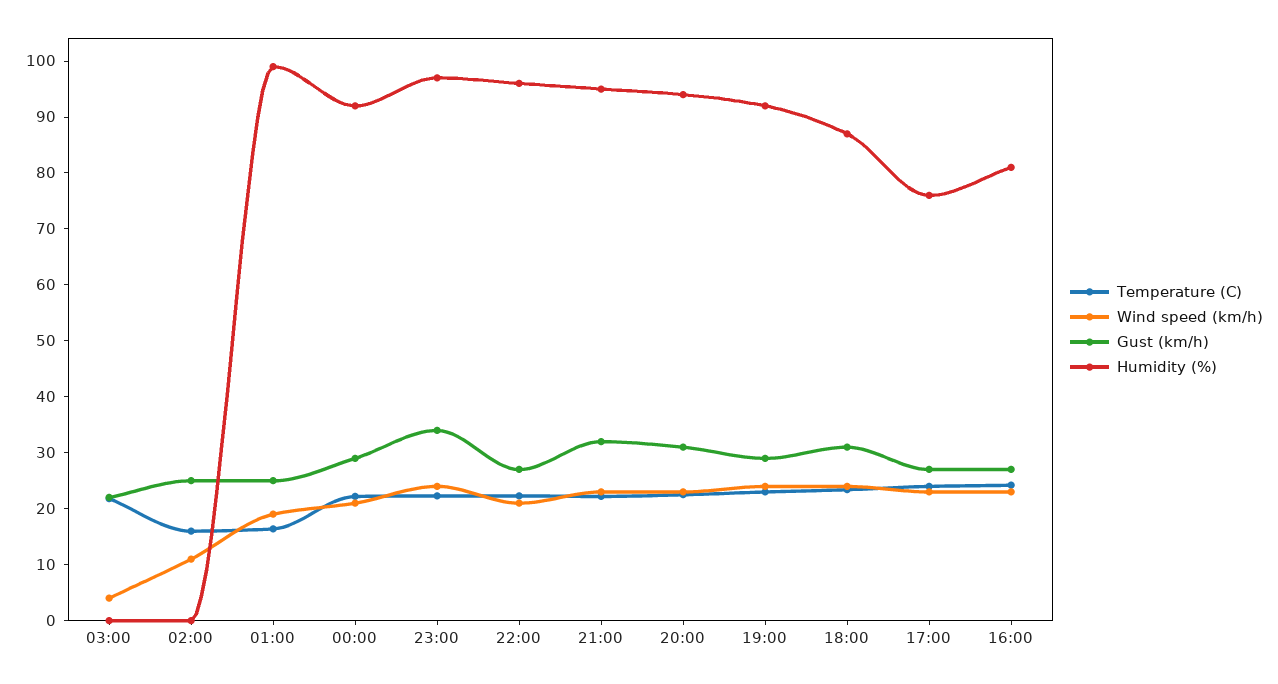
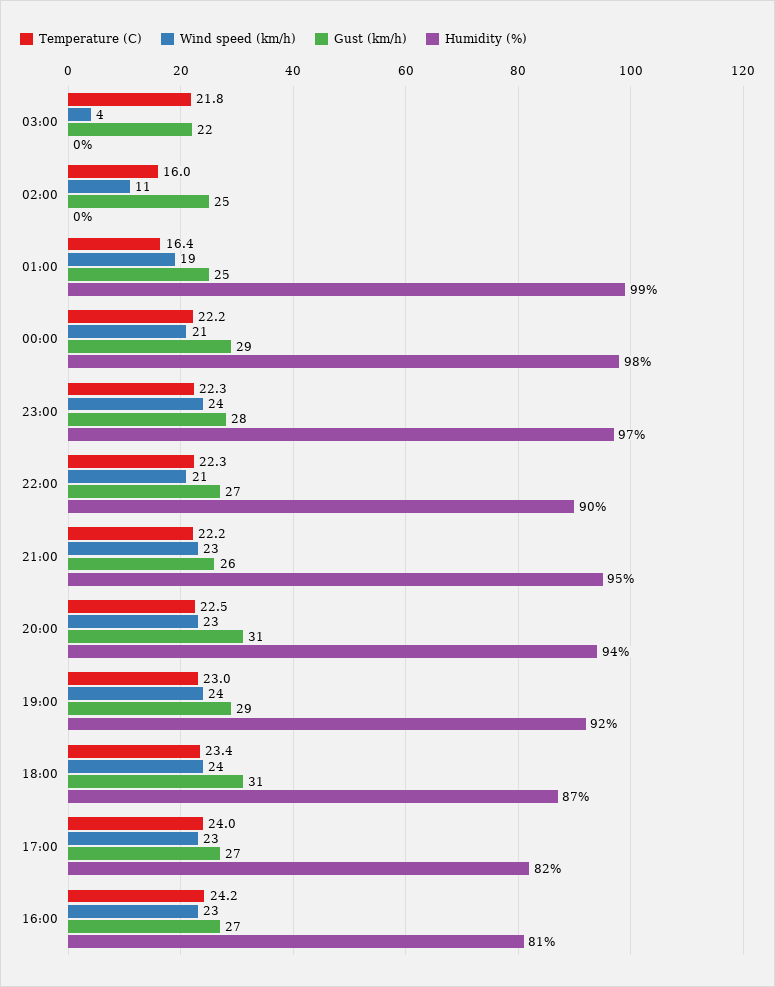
Humidity (%), 00:00: 92 -> 98
Gust (km/h), 23:00: 34 -> 28
Humidity (%), 22:00: 96 -> 90
Gust (km/h), 21:00: 32 -> 26
Humidity (%), 17:00: 76 -> 82

